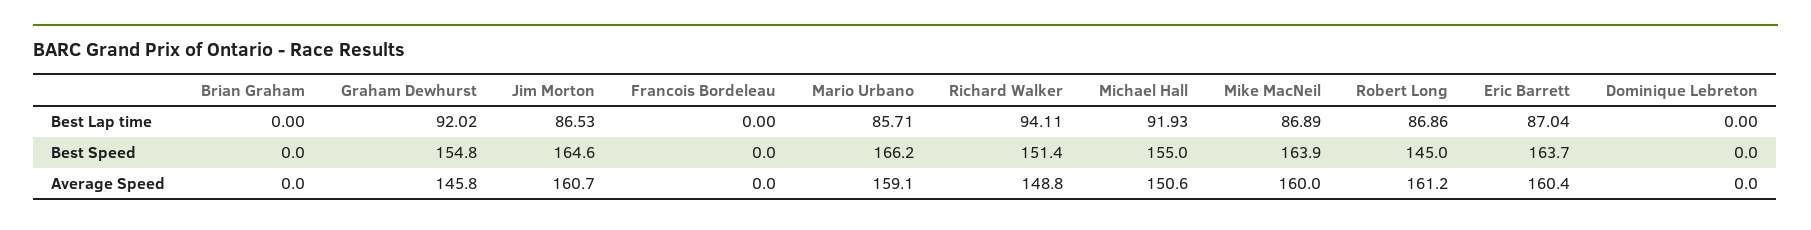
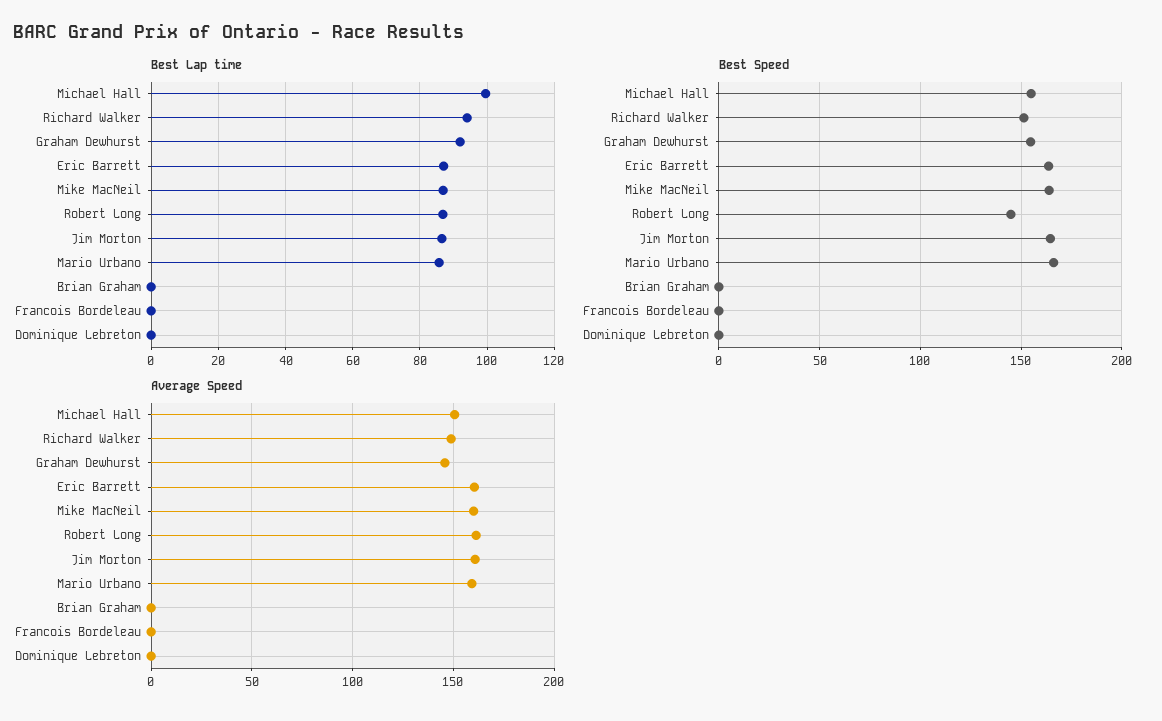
Best Lap time, Michael Hall: 91.93 -> 100

